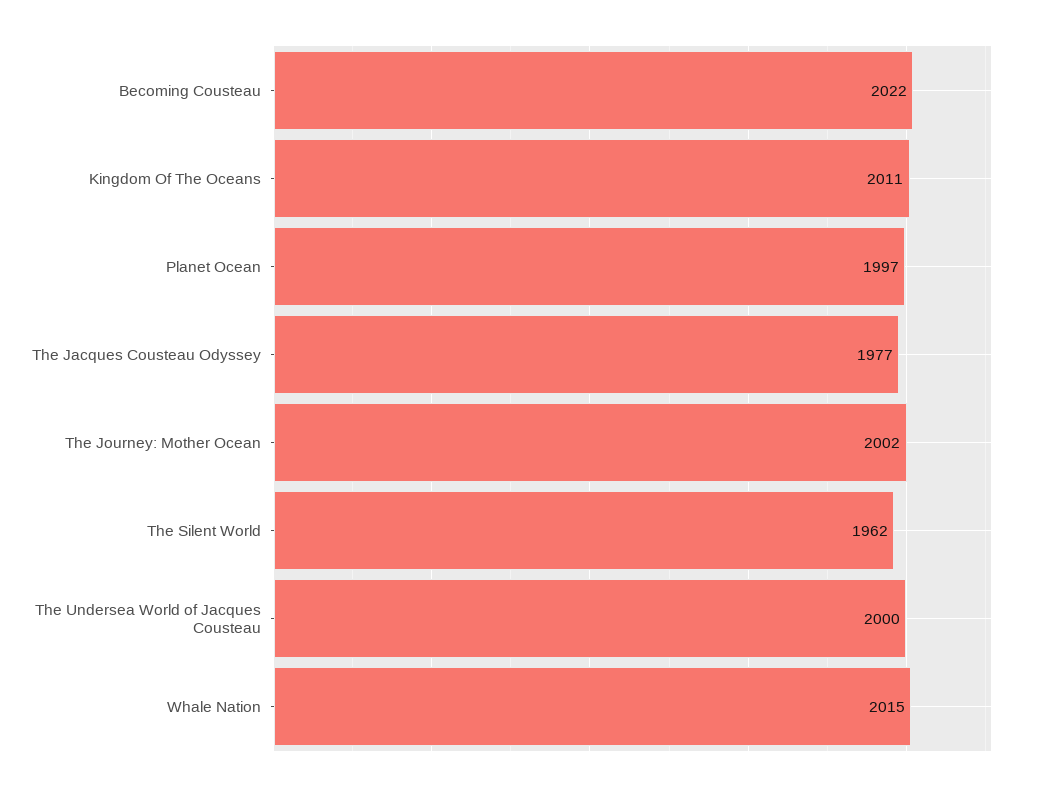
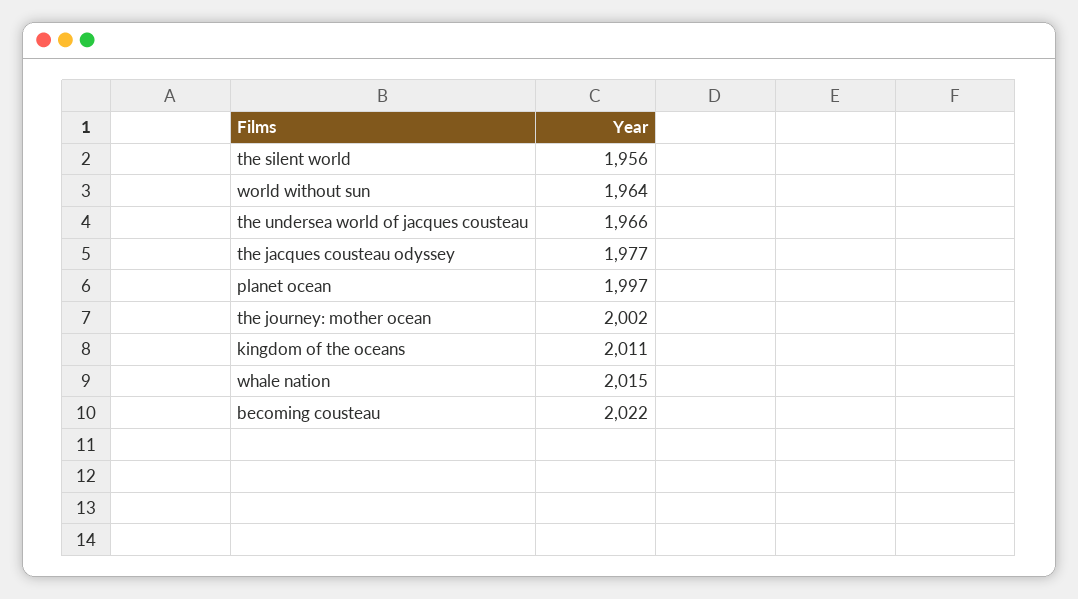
The Silent World: 1962 -> 1956
The Undersea World of Jacques Cousteau: 2000 -> 1966
world without sun: none -> 1964

